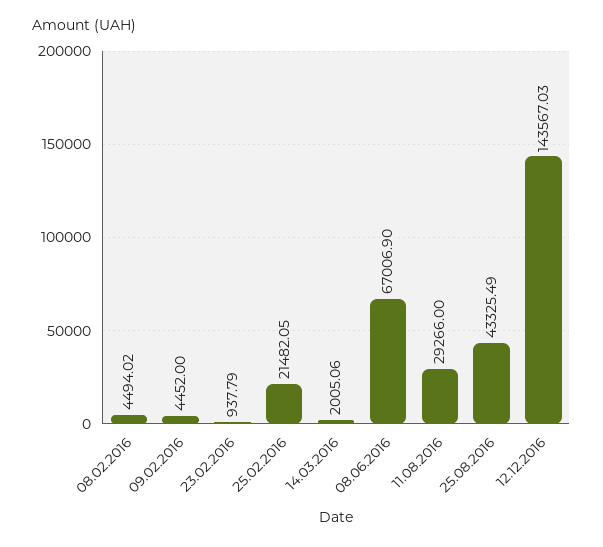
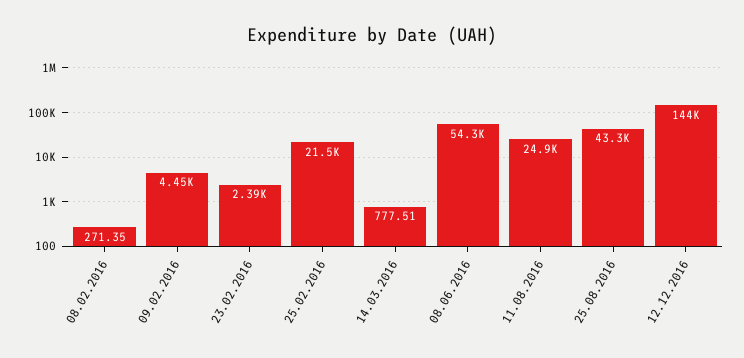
08.02.2016: 4494.02 -> 271.35
23.02.2016: 937.79 -> 2390
14.03.2016: 2005.06 -> 777.51
08.06.2016: 67006.9 -> 54300
11.08.2016: 29266 -> 24900

